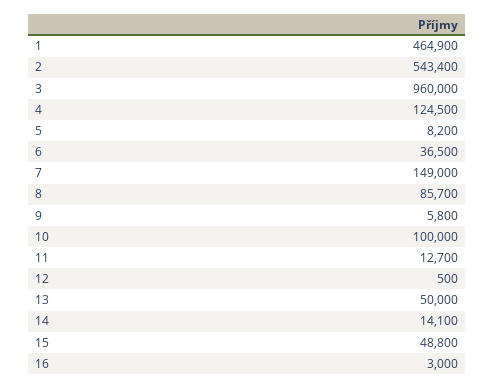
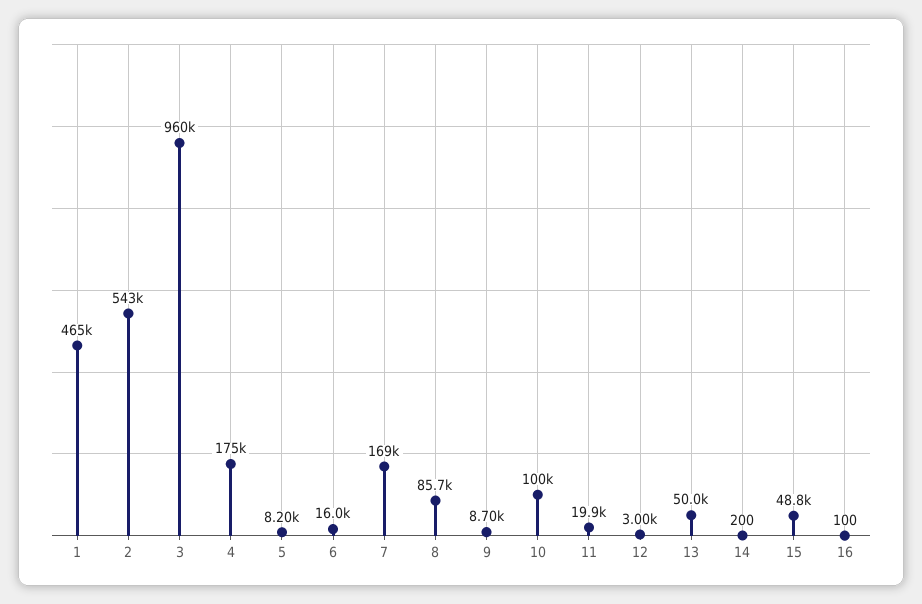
4: 124500 -> 175000
6: 36500 -> 16000
7: 149000 -> 169000
9: 5800 -> 8700
11: 12700 -> 19900
12: 500 -> 3000
14: 14100 -> 200
16: 3000 -> 100

